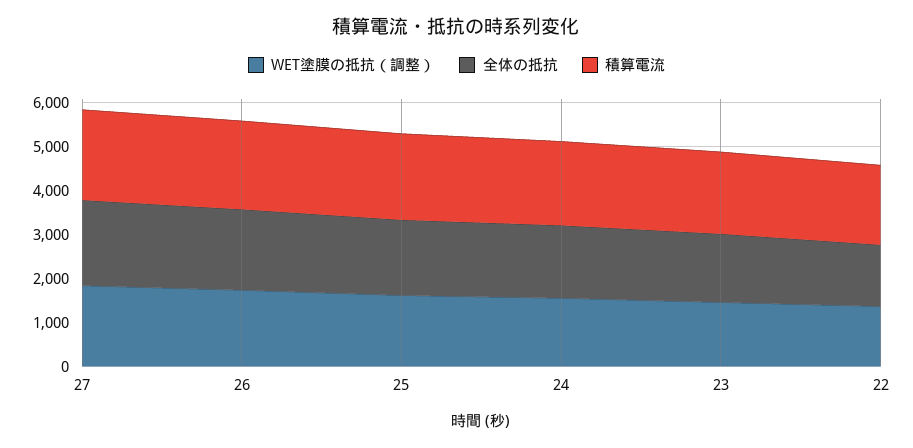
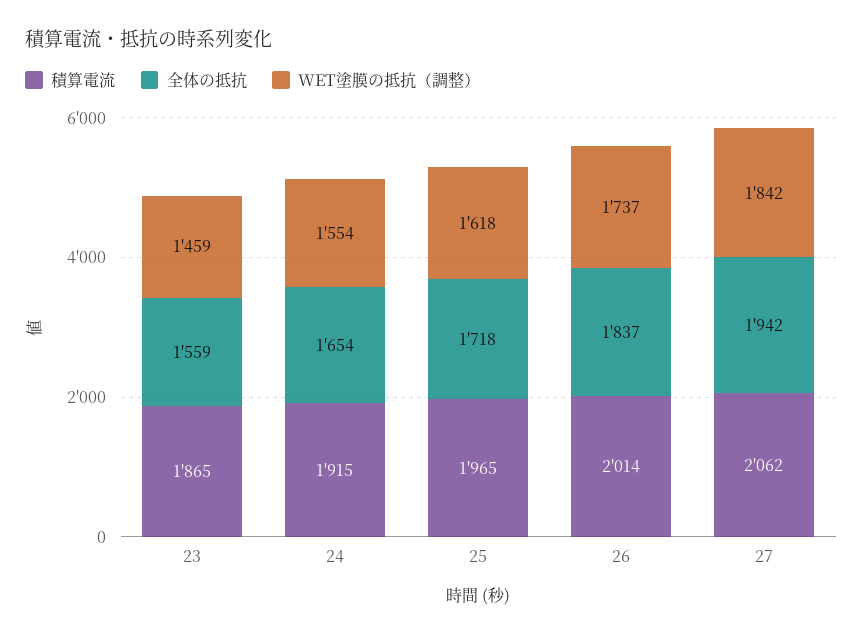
WET塗膜の抵抗（調整）, 22: 1400 -> none
全体の抵抗, 22: 1400 -> none
積算電流, 22: 1800 -> none

